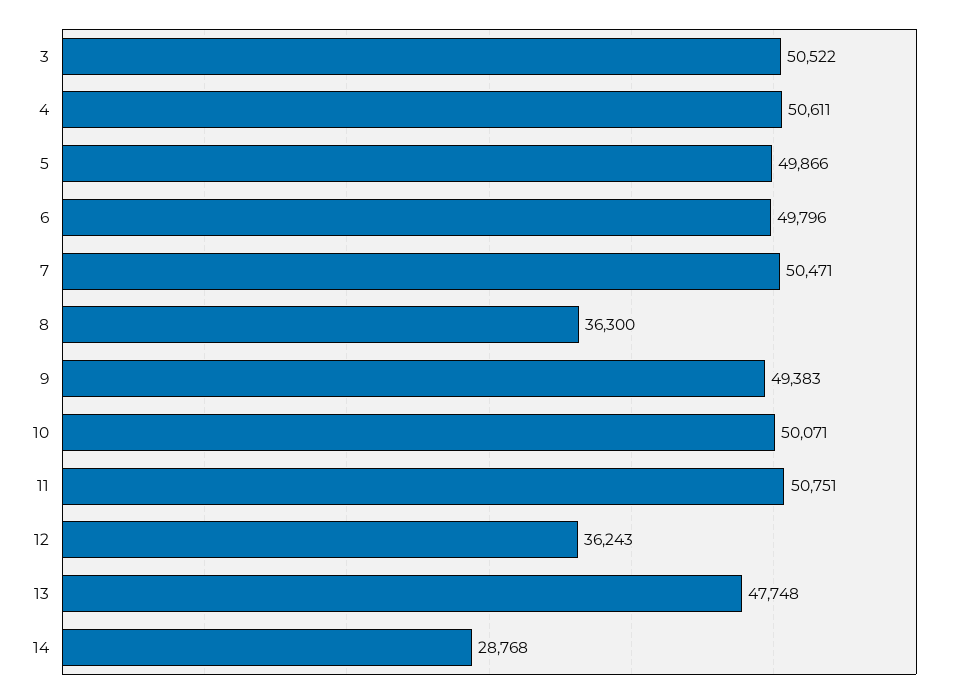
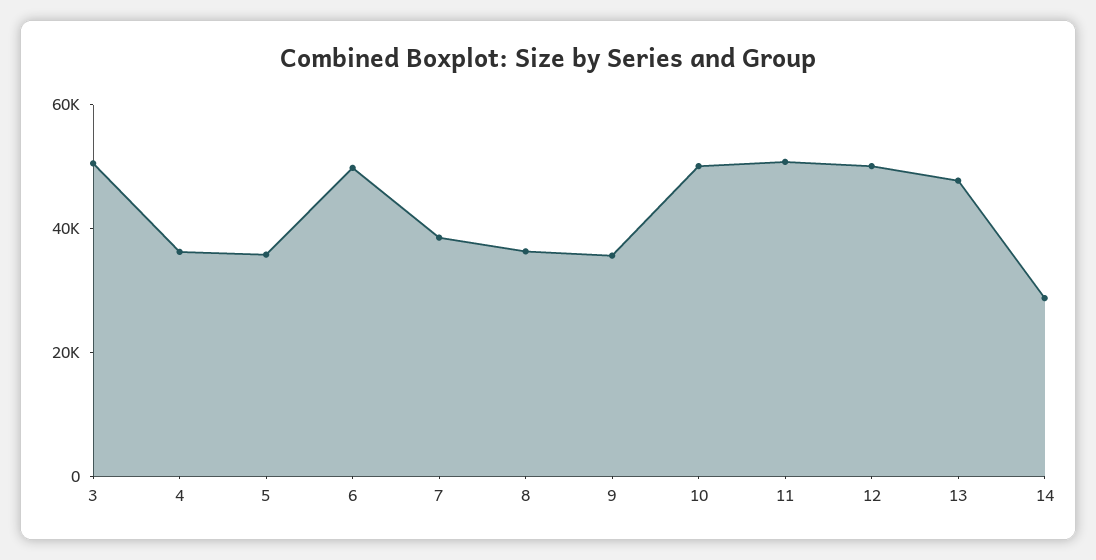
4: 50611 -> 35000
5: 49866 -> 35000
7: 50471 -> 40000
9: 49383 -> 35000
12: 36243 -> 50000

